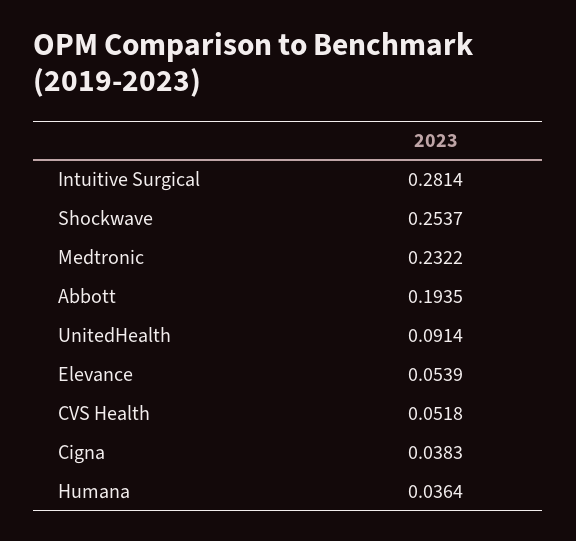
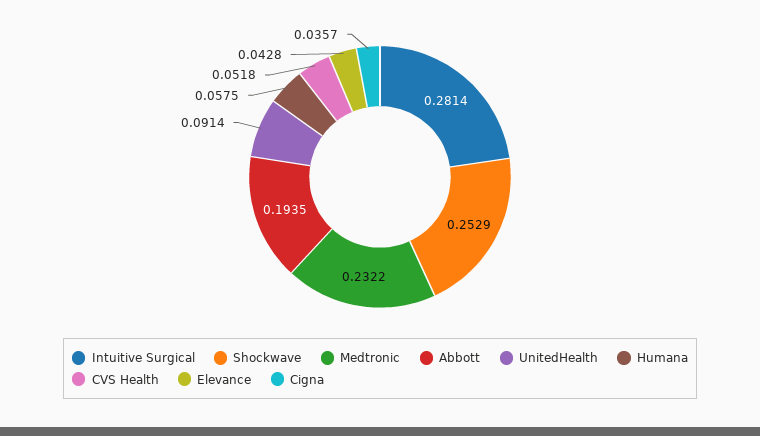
Shockwave: 0.2537 -> 0.2529
Elevance: 0.0539 -> 0.0428
Cigna: 0.0383 -> 0.0357
Humana: 0.0364 -> 0.0575

